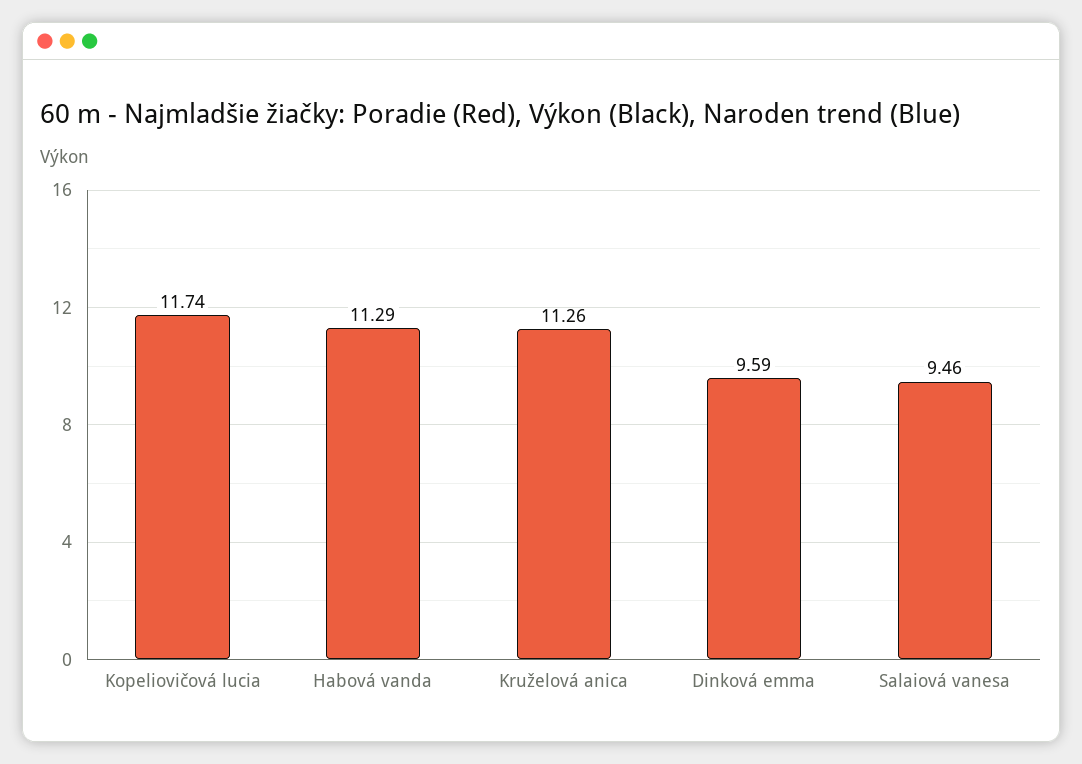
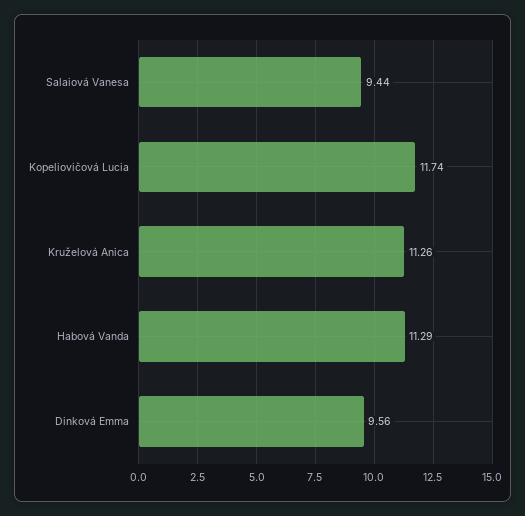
Dinková emma: 9.59 -> 9.56
Salaiová vanesa: 9.46 -> 9.44

